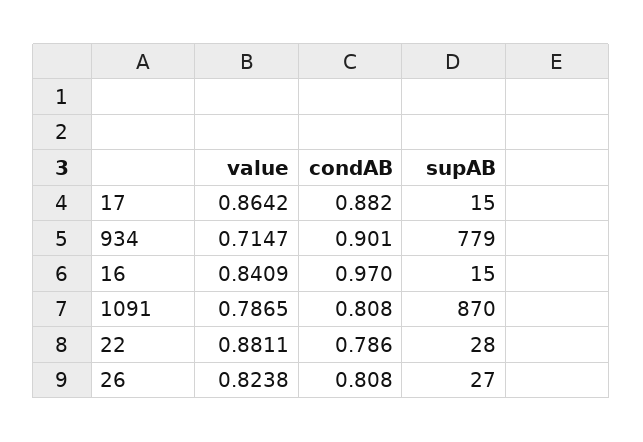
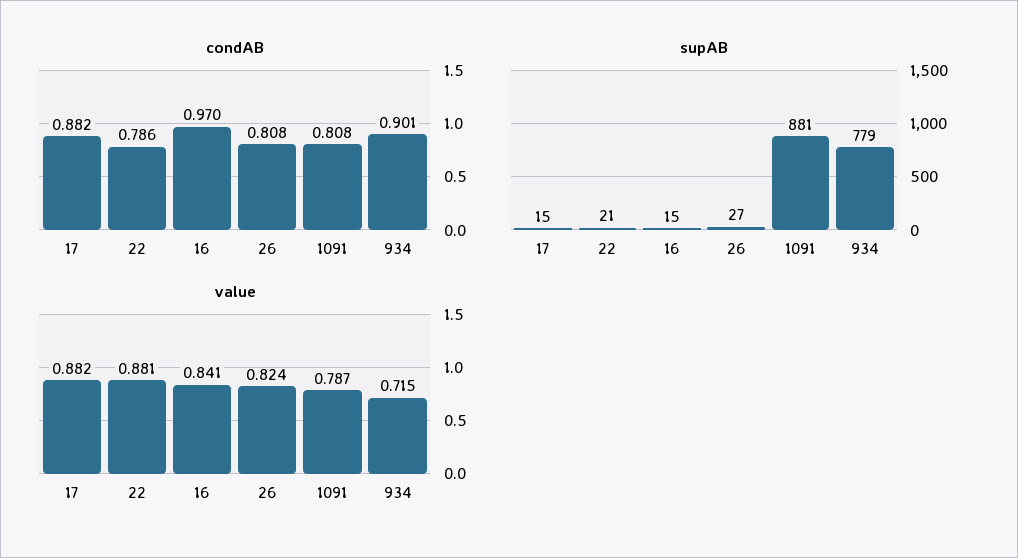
value, 17: 0.8642 -> 0.882
supAB, 1091: 870 -> 881
supAB, 22: 28 -> 21

